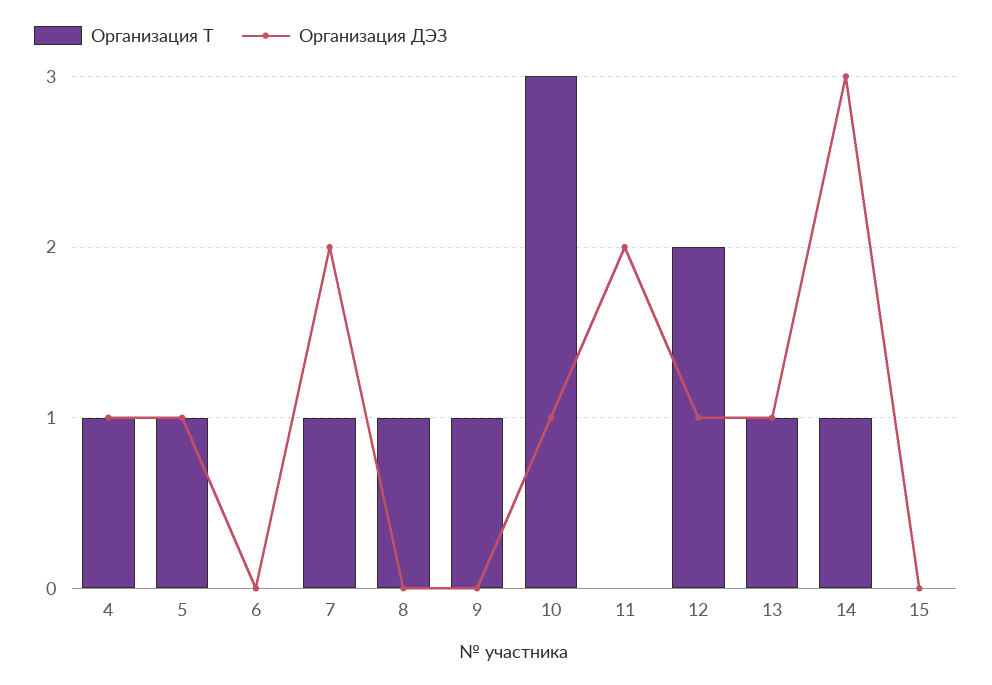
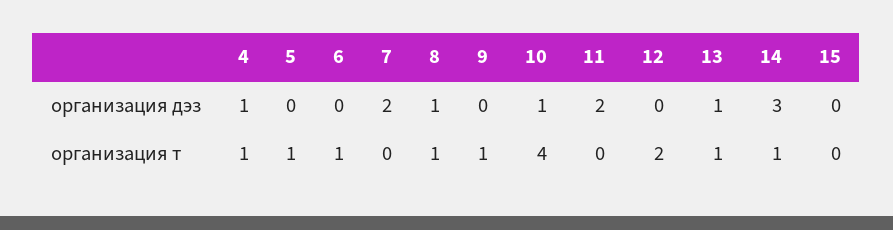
Организация ДЭЗ, 5: 1 -> 0
Организация Т, 6: 0 -> 1
Организация Т, 7: 1 -> 0
Организация ДЭЗ, 8: 0 -> 1
Организация Т, 10: 3 -> 4
Организация ДЭЗ, 12: 1 -> 0

